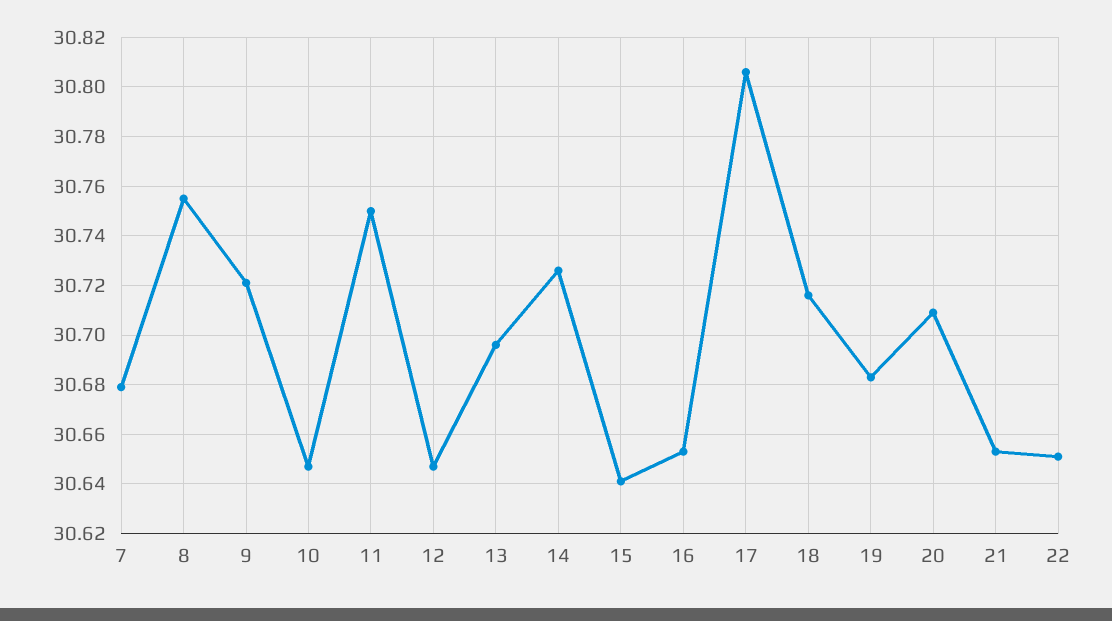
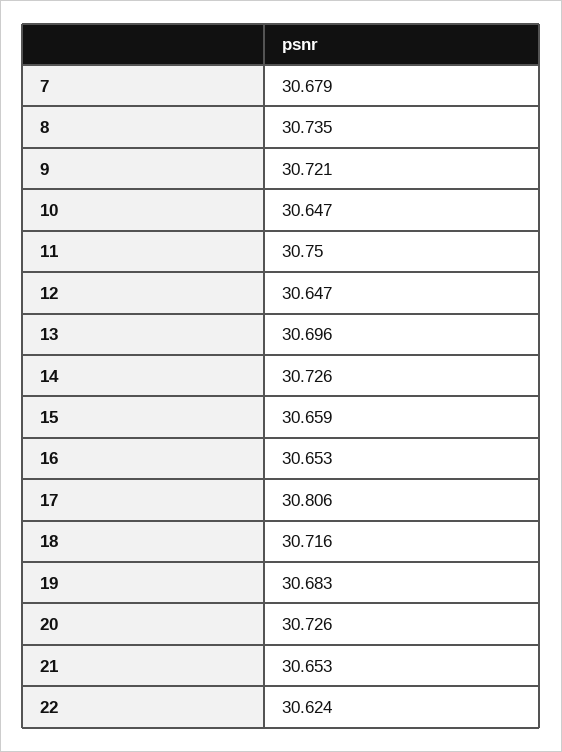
8: 30.755 -> 30.735
15: 30.64 -> 30.659
20: 30.71 -> 30.726
22: 30.65 -> 30.624

